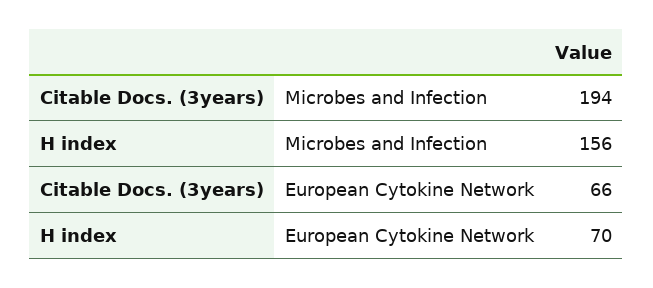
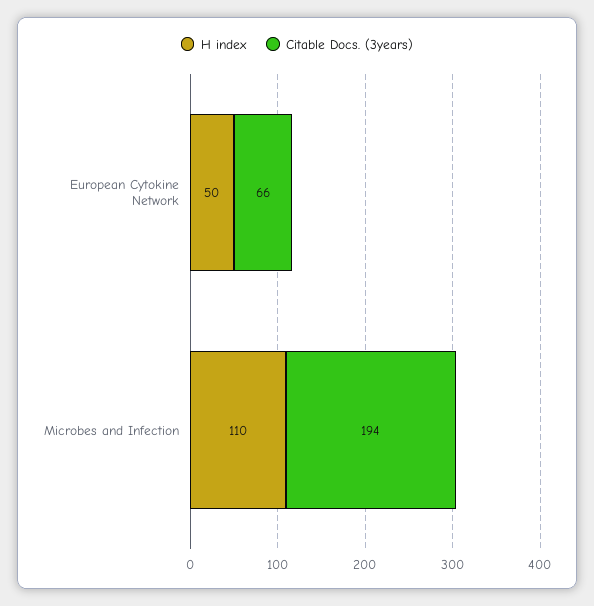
H index, Microbes and Infection: 156 -> 110
H index, European Cytokine Network: 70 -> 50

